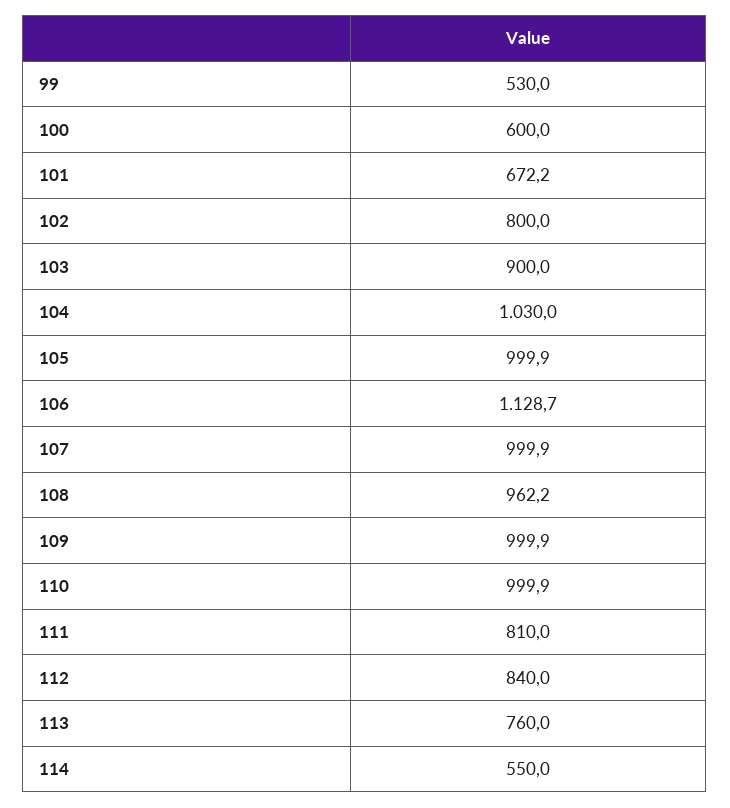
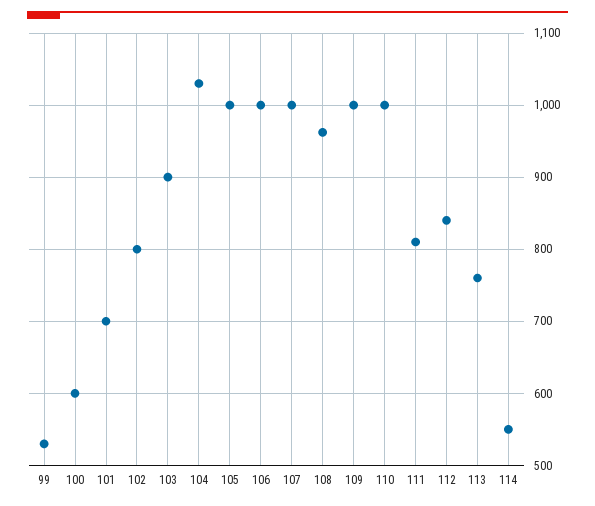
101: 672.2 -> 700
106: 1128.7 -> 1000

